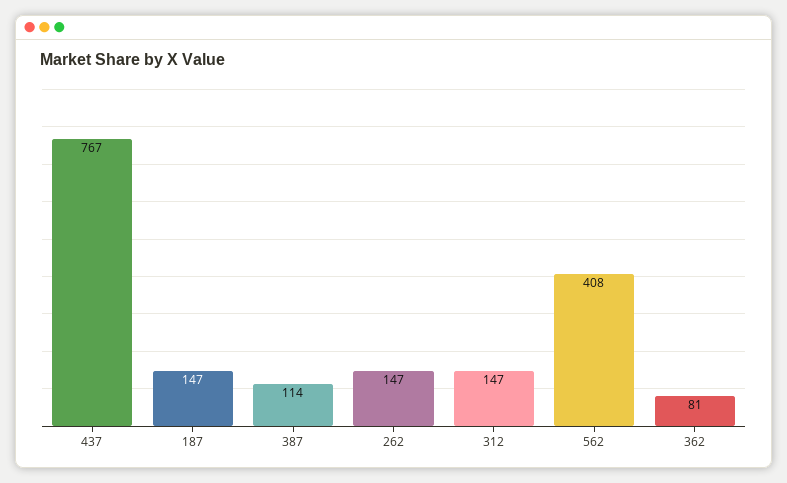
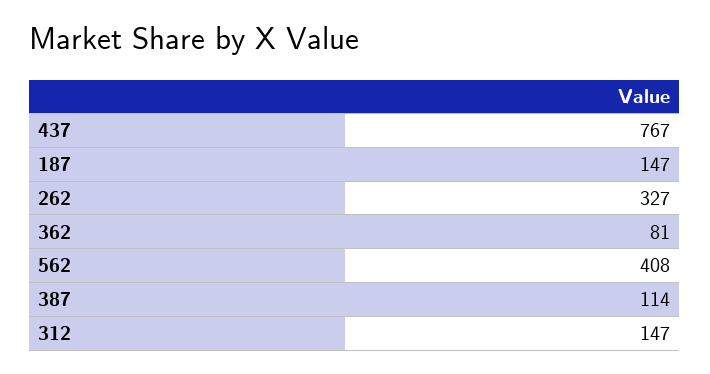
262: 147 -> 327

